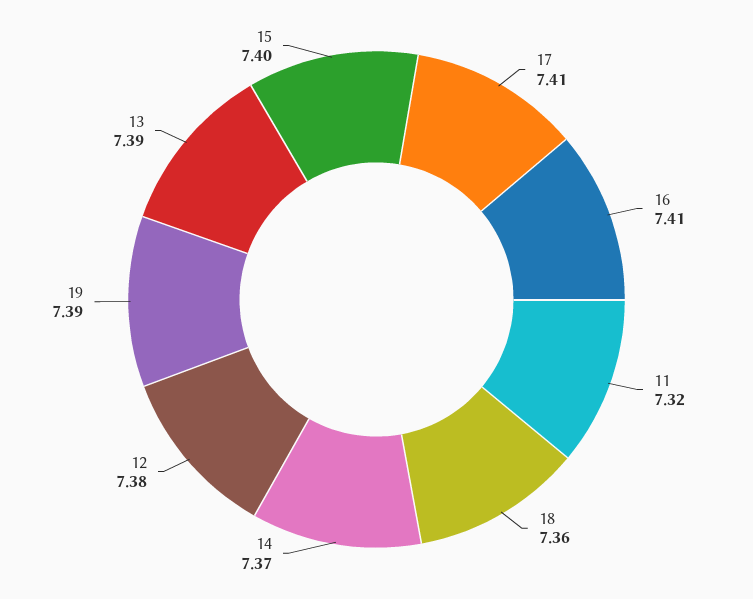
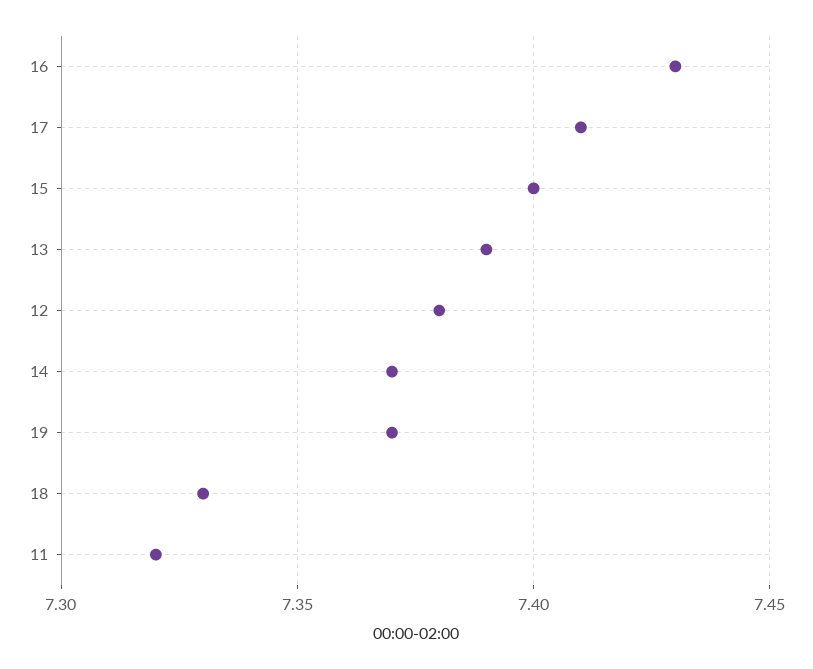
16: 7.41 -> 7.43
18: 7.36 -> 7.33
19: 7.39 -> 7.37

